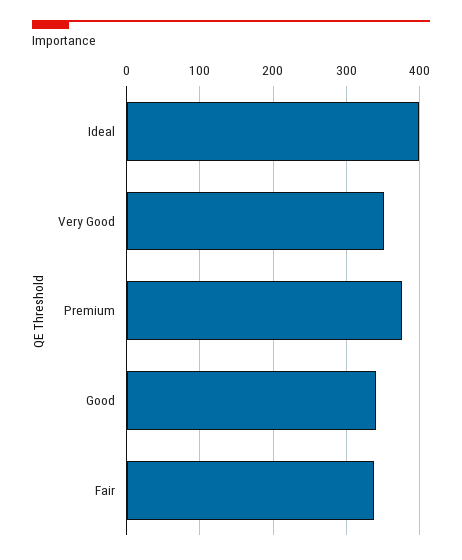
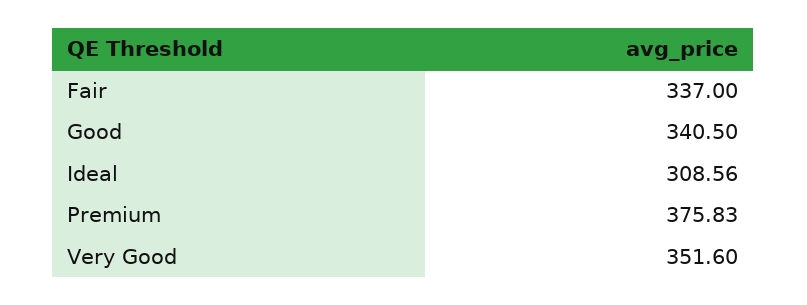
Ideal: 400 -> 308.56

